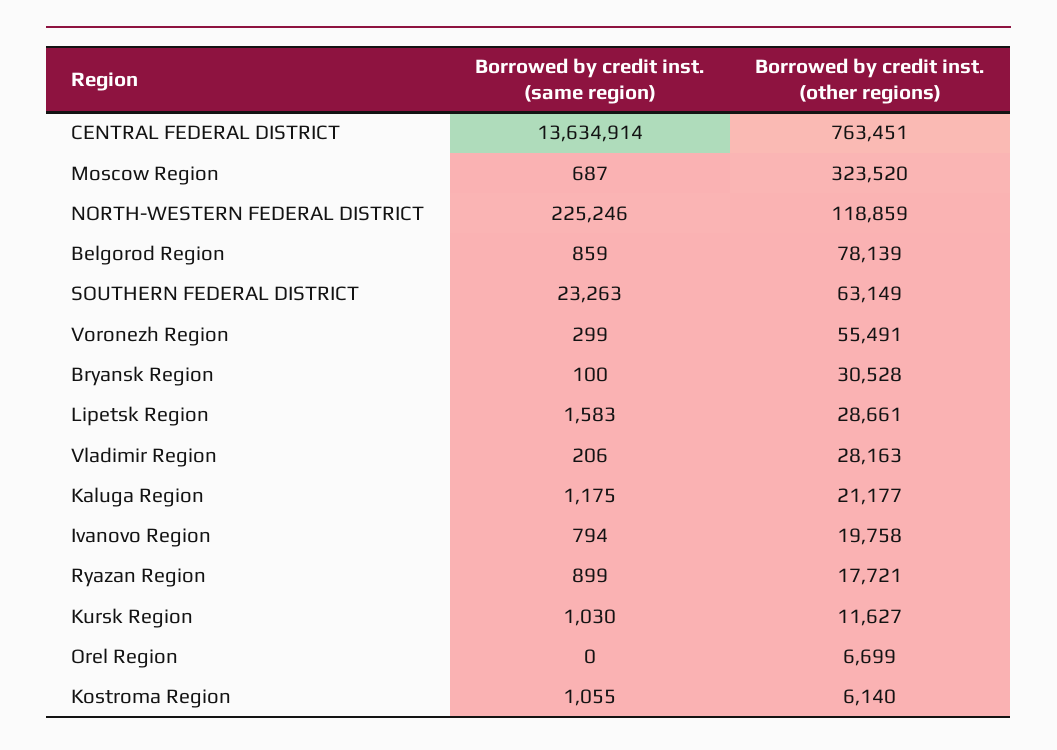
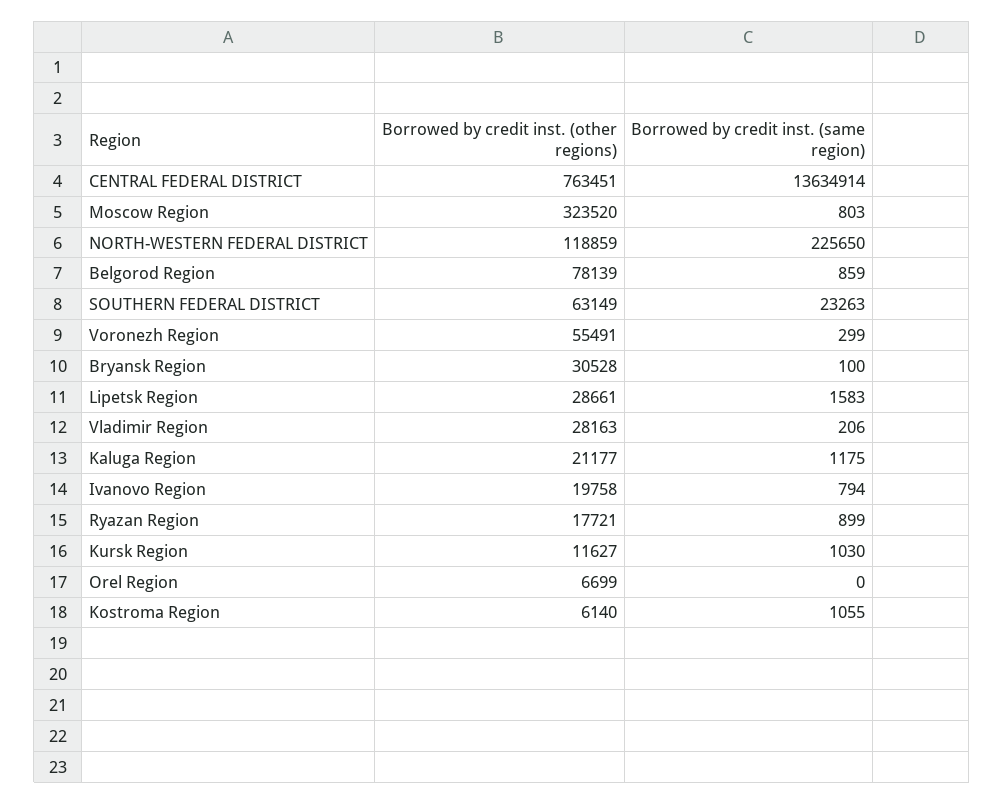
Borrowed by credit inst. (same region), Moscow Region: 687 -> 803
Borrowed by credit inst. (same region), NORTH-WESTERN FEDERAL DISTRICT: 225246 -> 225650

